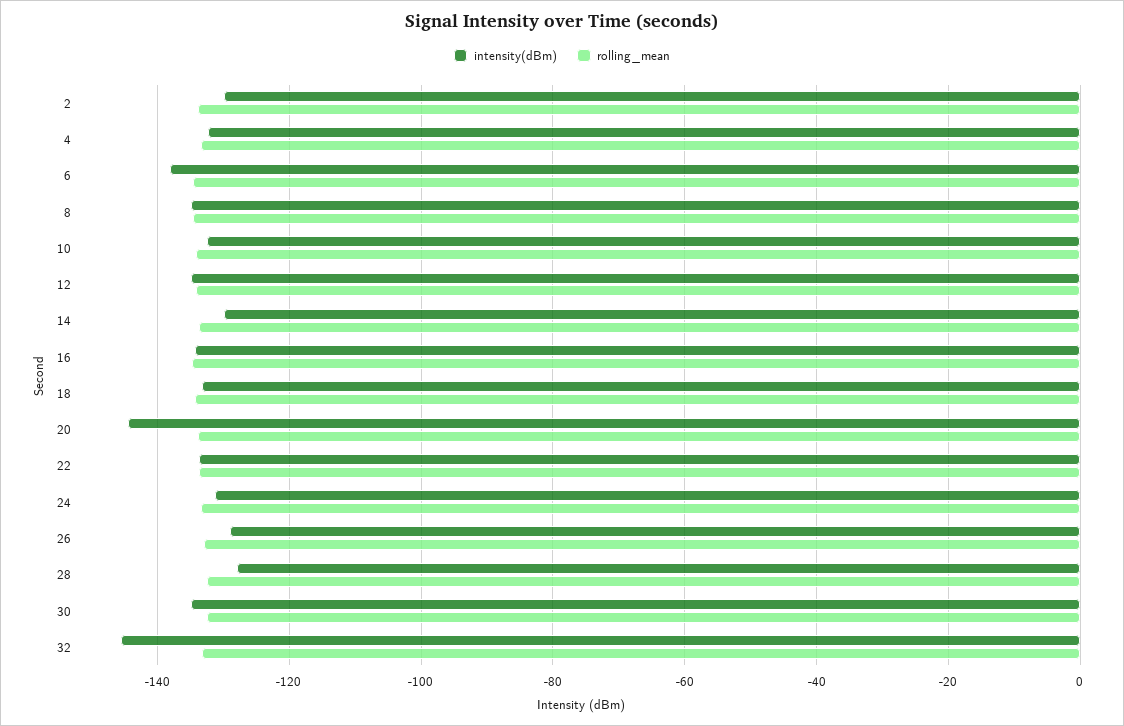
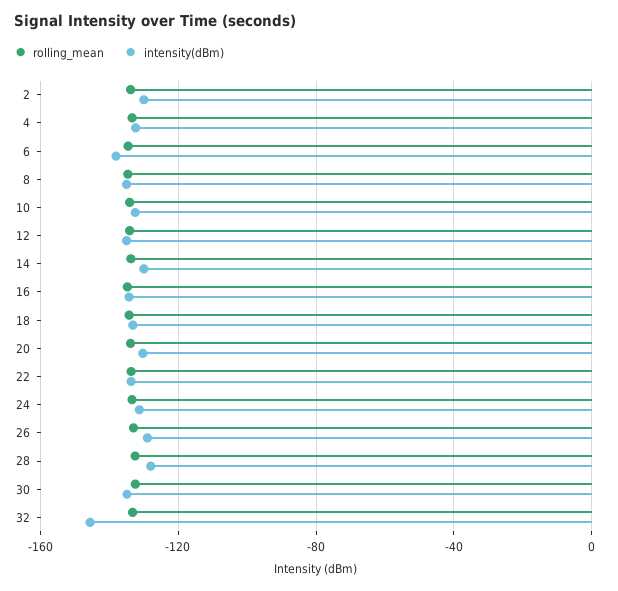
intensity(dBm), 20: -144 -> -130

